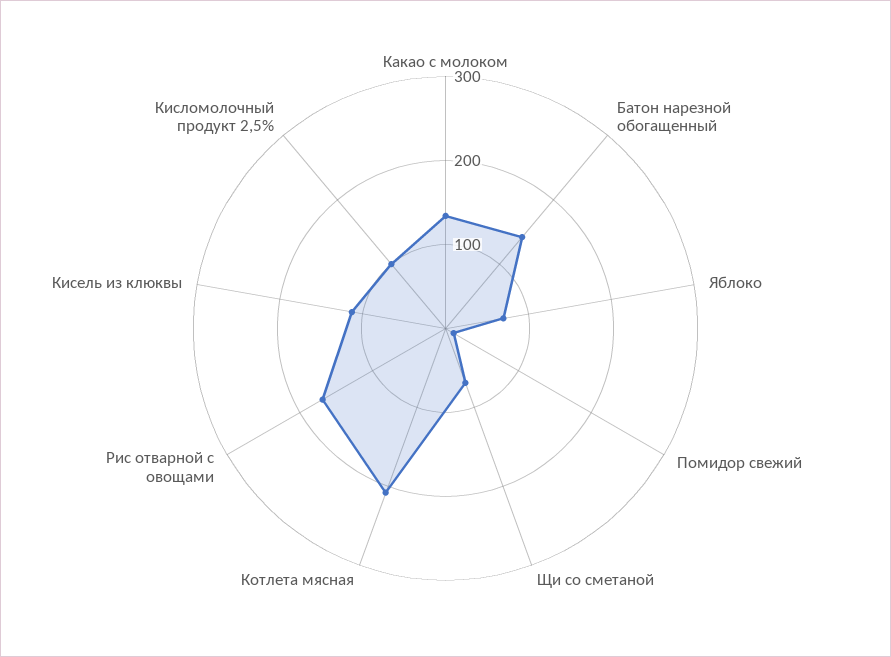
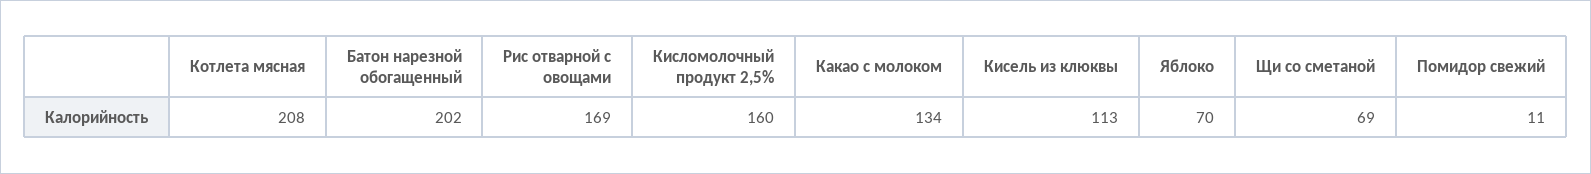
Батон нарезной обогащенный: 140 -> 202
Кисломолочный продукт 2,5%: 100 -> 160

